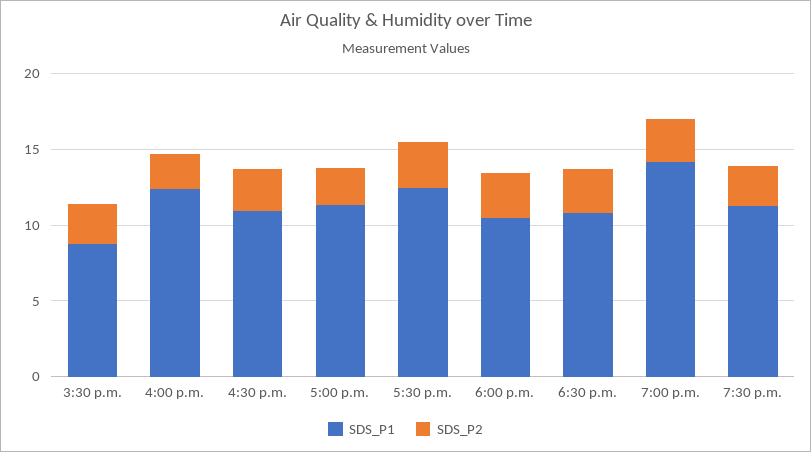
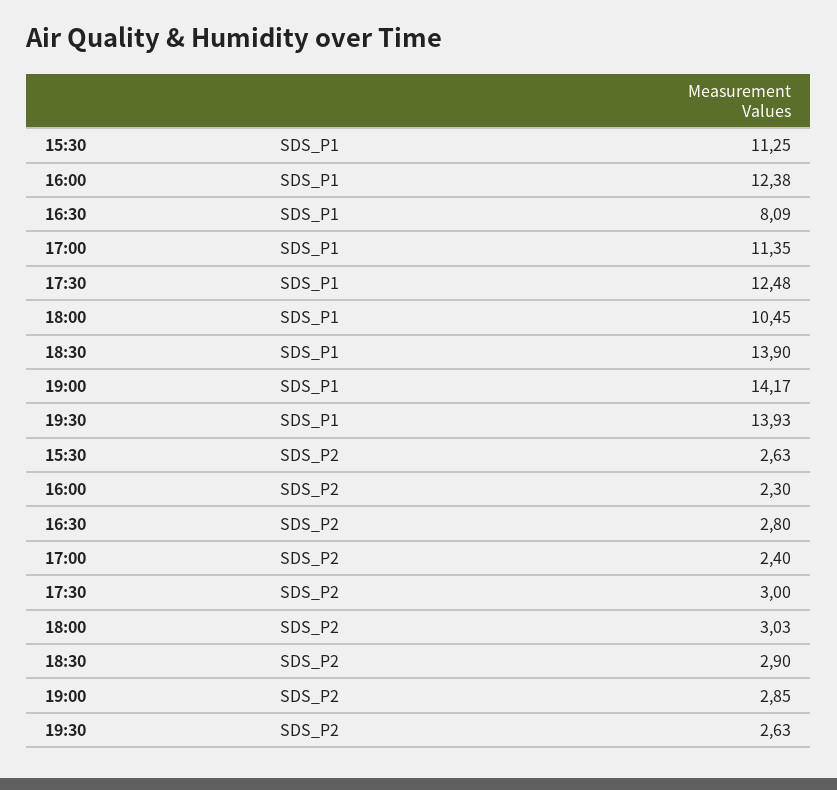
SDS_P1, 3:30 p.m.: 9 -> 11.25
SDS_P1, 4:30 p.m.: 11 -> 8.09
SDS_P1, 6:30 p.m.: 11 -> 13.9
SDS_P1, 7:30 p.m.: 11 -> 13.93

